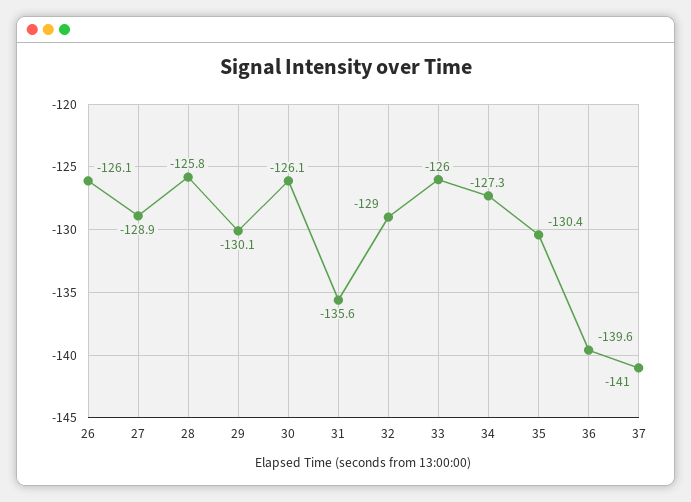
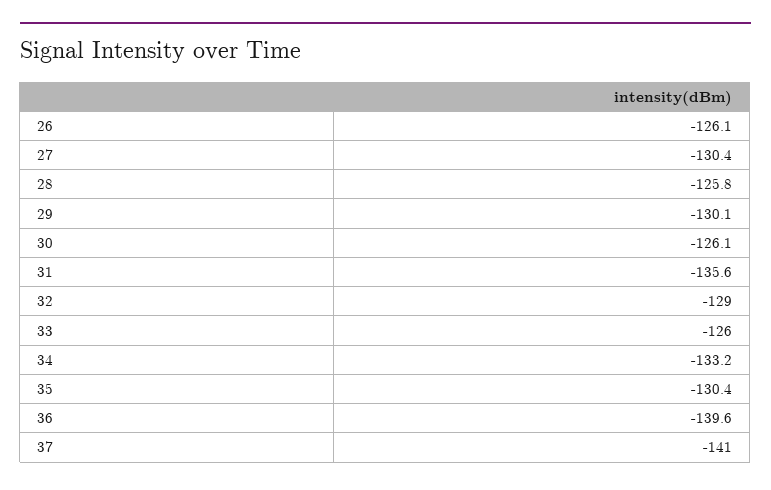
27: -128.9 -> -130.4
34: -127.3 -> -133.2

